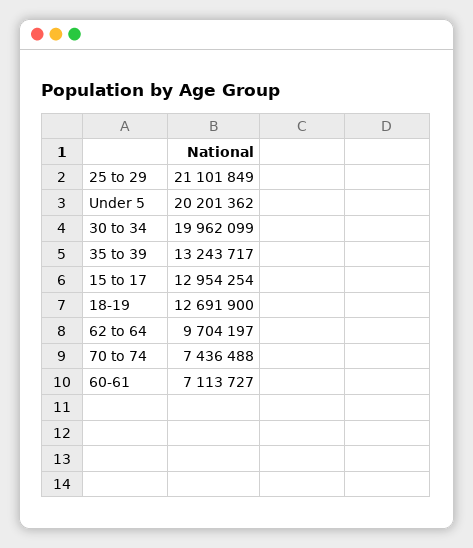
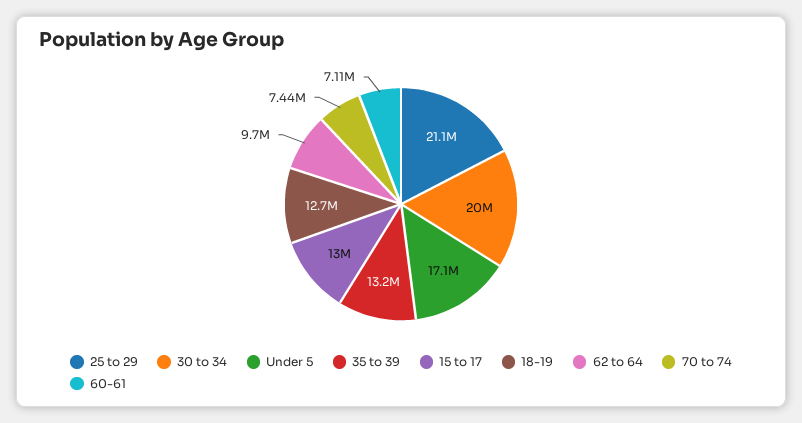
Under 5: 20201362 -> 17100000

